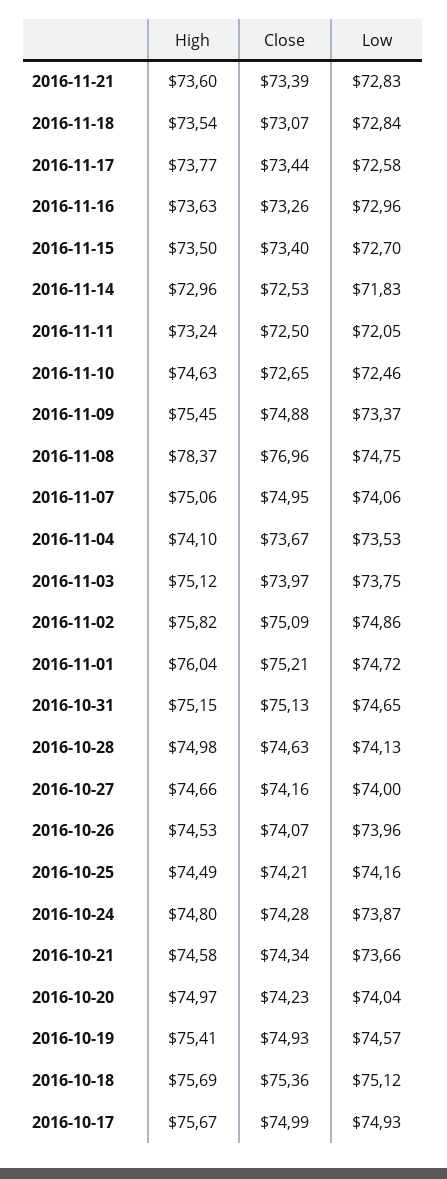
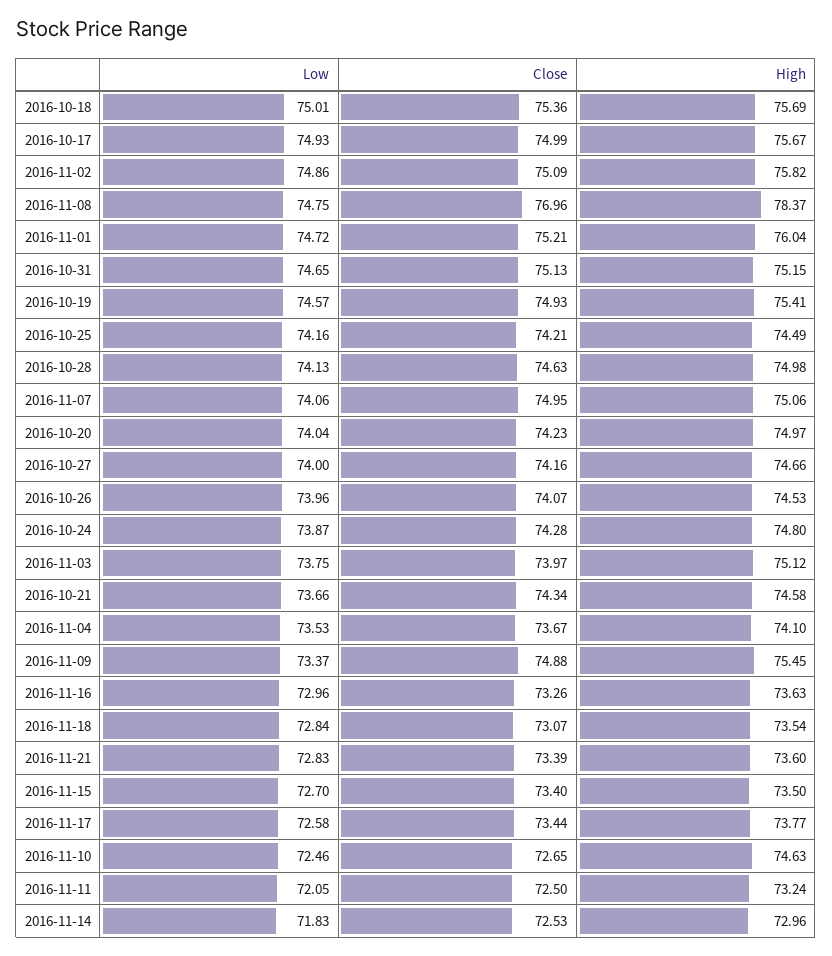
Low, 2016-10-18: 75.12 -> 75.01

